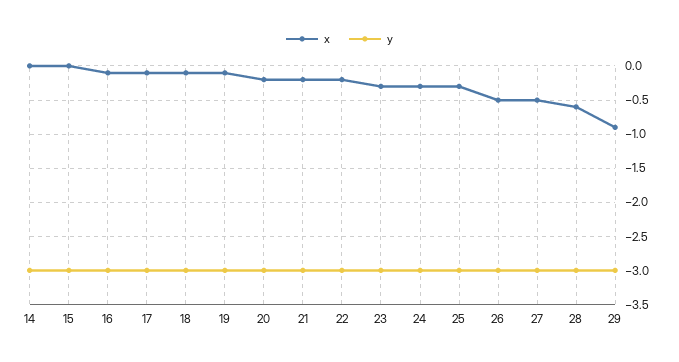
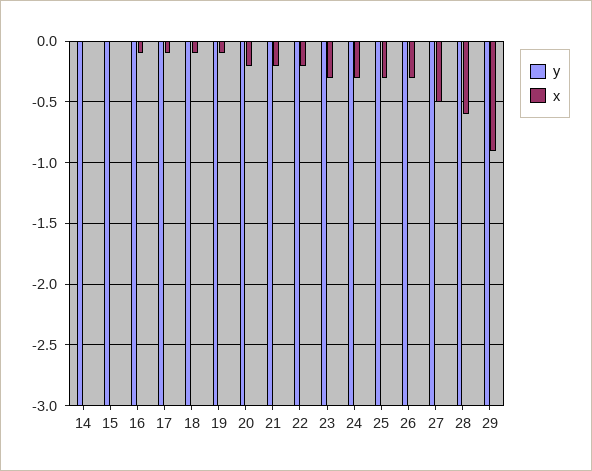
x, 26: -0.5 -> -0.3

